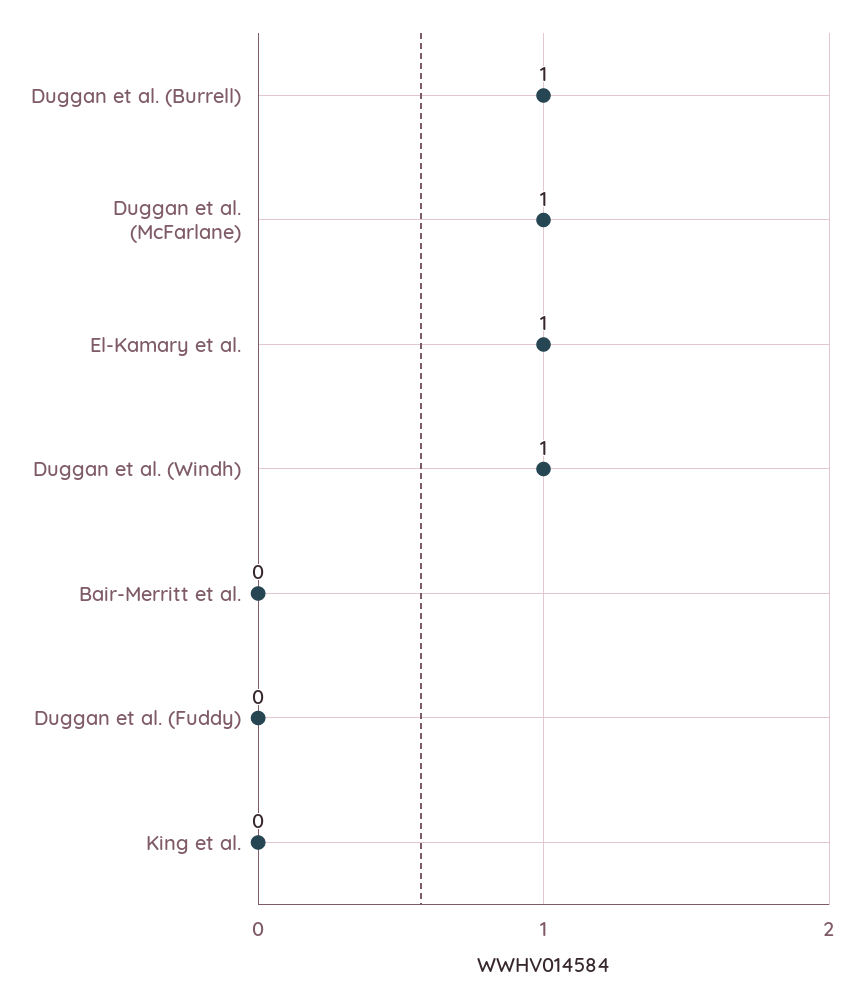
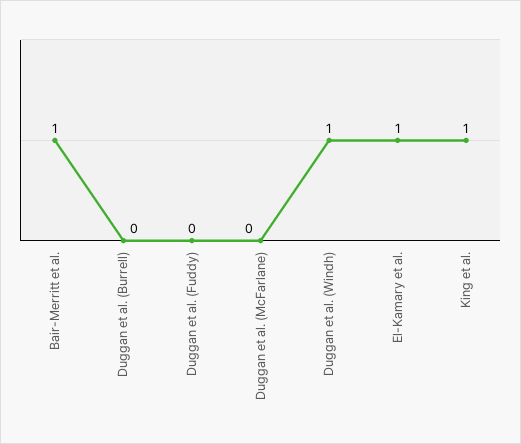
Duggan et al. (Burrell): 1 -> 0
Duggan et al. (McFarlane): 1 -> 0
Bair-Merritt et al.: 0 -> 1
King et al.: 0 -> 1

